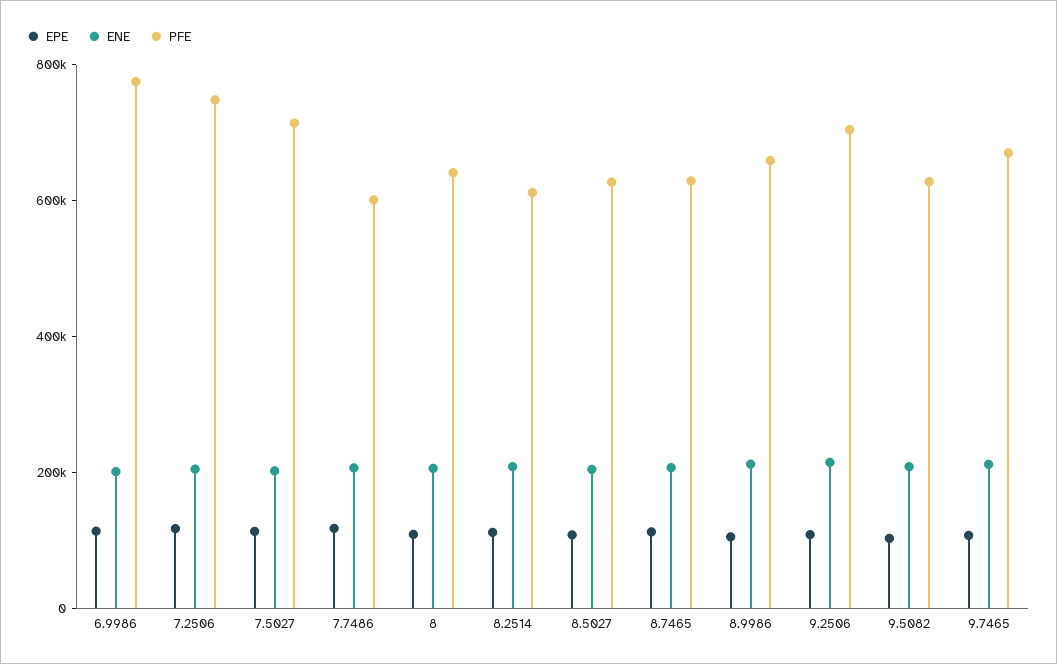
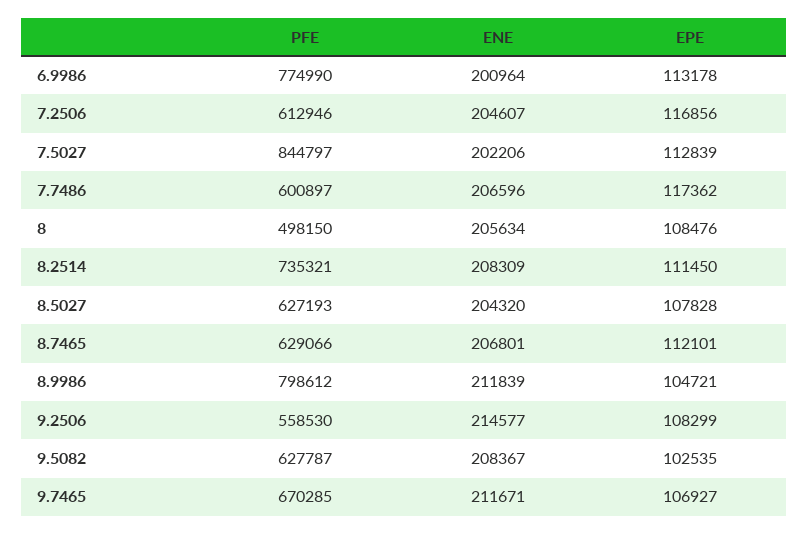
PFE, 7.2506: 750000 -> 612946
PFE, 7.5027: 700000 -> 844797
PFE, 8: 650000 -> 498150
PFE, 8.2514: 600000 -> 735321
PFE, 8.9986: 650000 -> 798612
PFE, 9.2506: 700000 -> 558530

